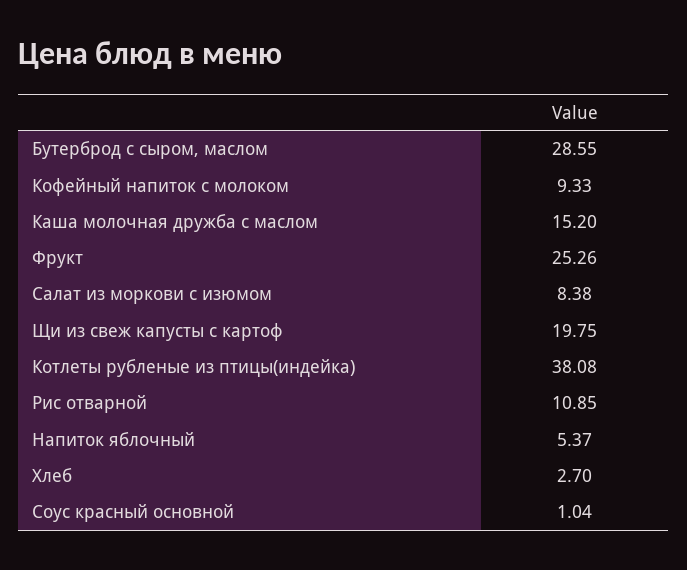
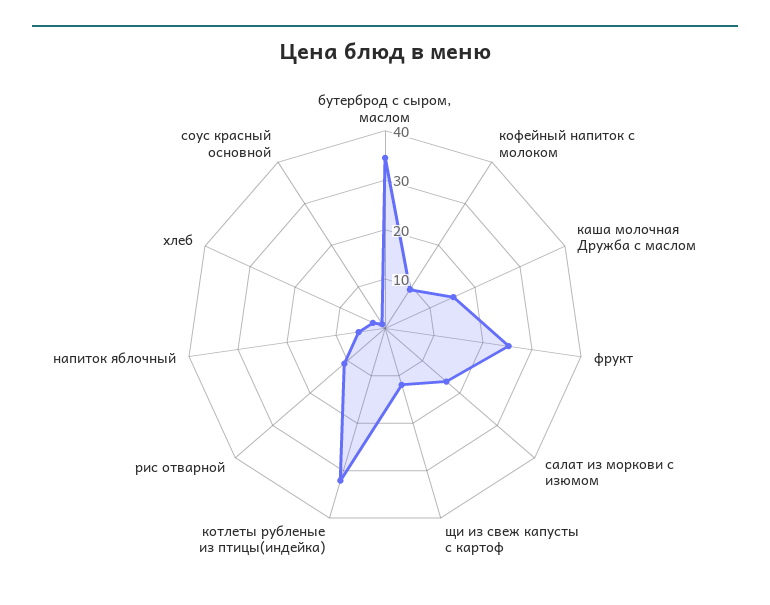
Бутерброд с сыром, маслом: 28.55 -> 34
Салат из моркови с изюмом: 8.38 -> 16
Щи из свеж капусты с картоф: 19.75 -> 12
Котлеты рубленые из птицы(индейка): 38.08 -> 32

